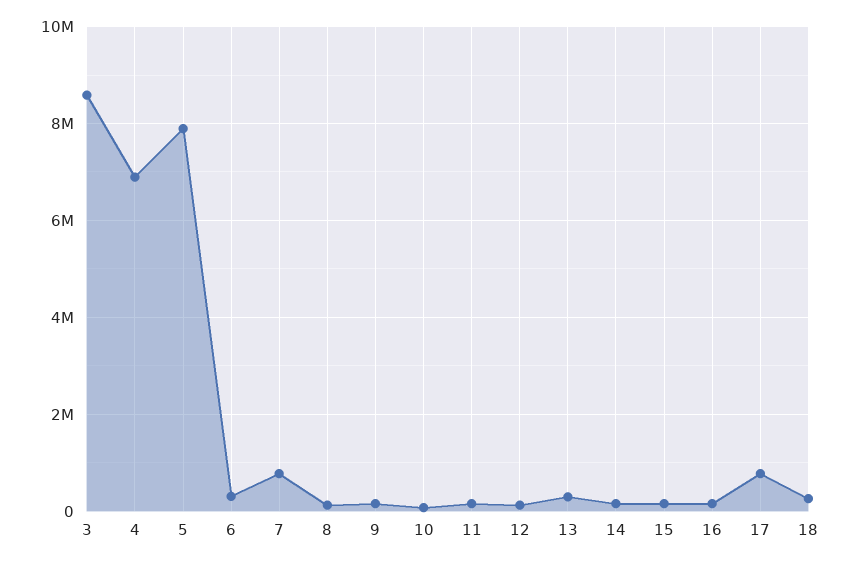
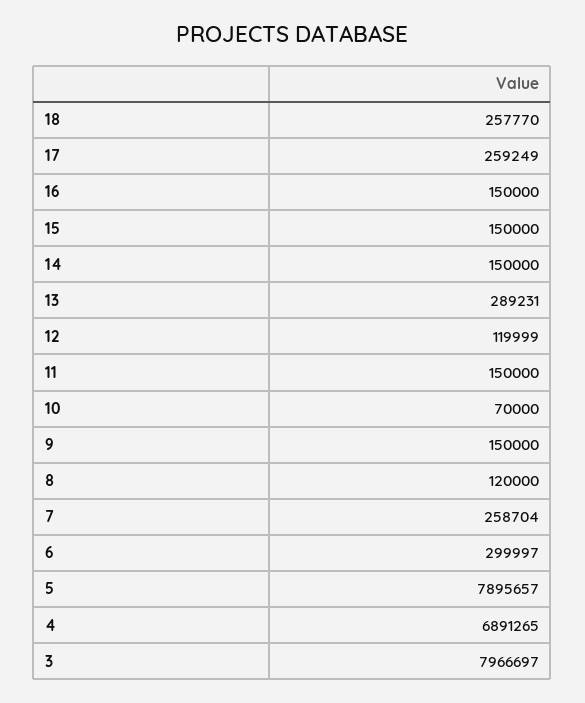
3: 8600000 -> 7966697
7: 800000 -> 258704
17: 800000 -> 259249

